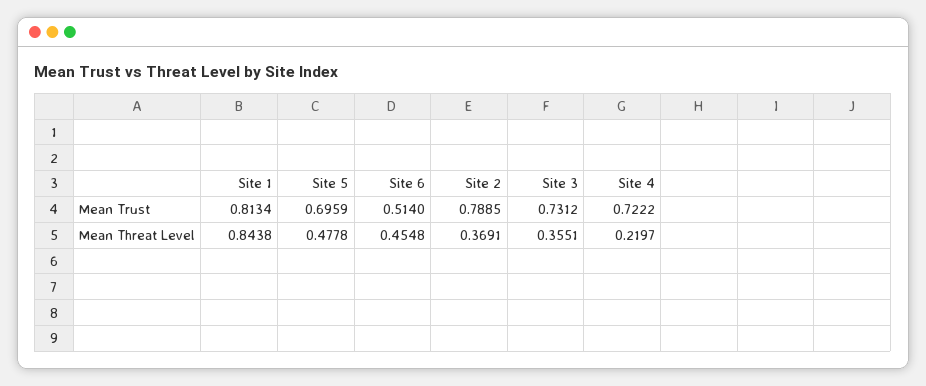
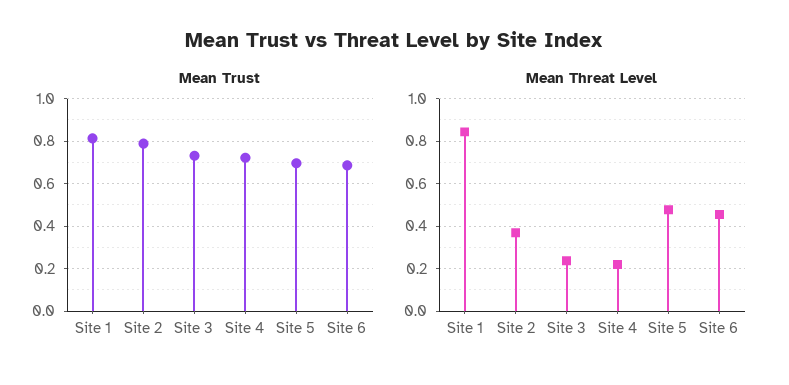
Mean Trust, Site 6: 0.514 -> 0.7
Mean Threat Level, Site 3: 0.3551 -> 0.25

